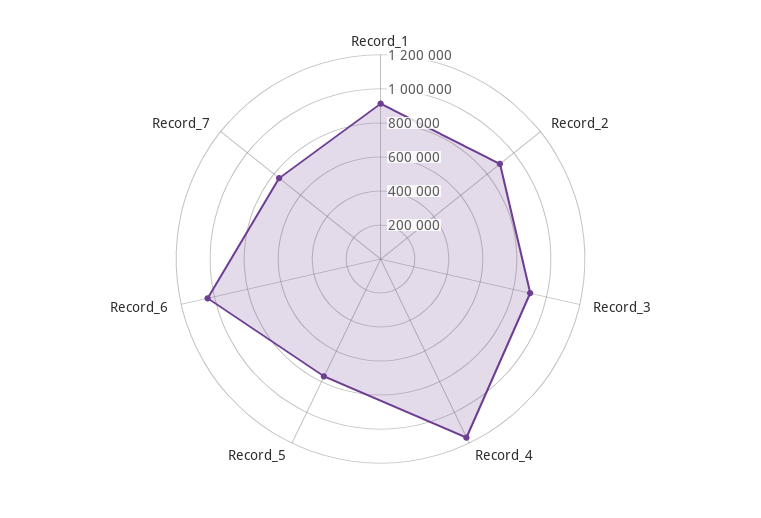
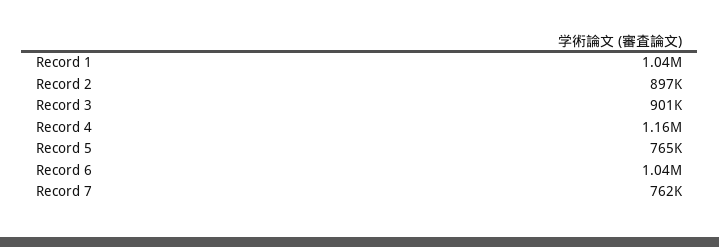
Record_1: 900000 -> 1040000

